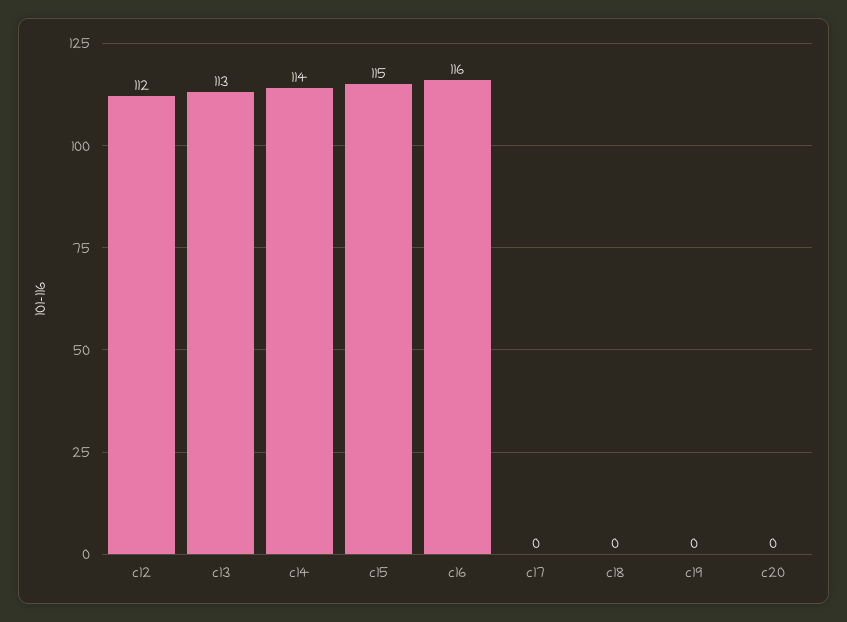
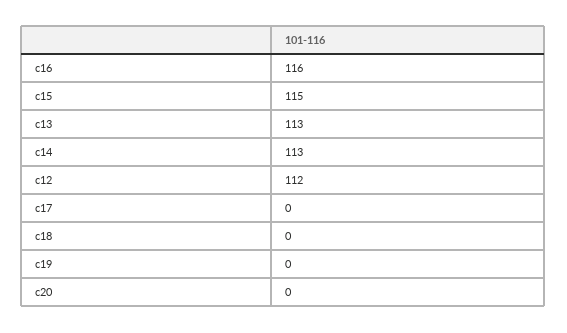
c14: 114 -> 113

